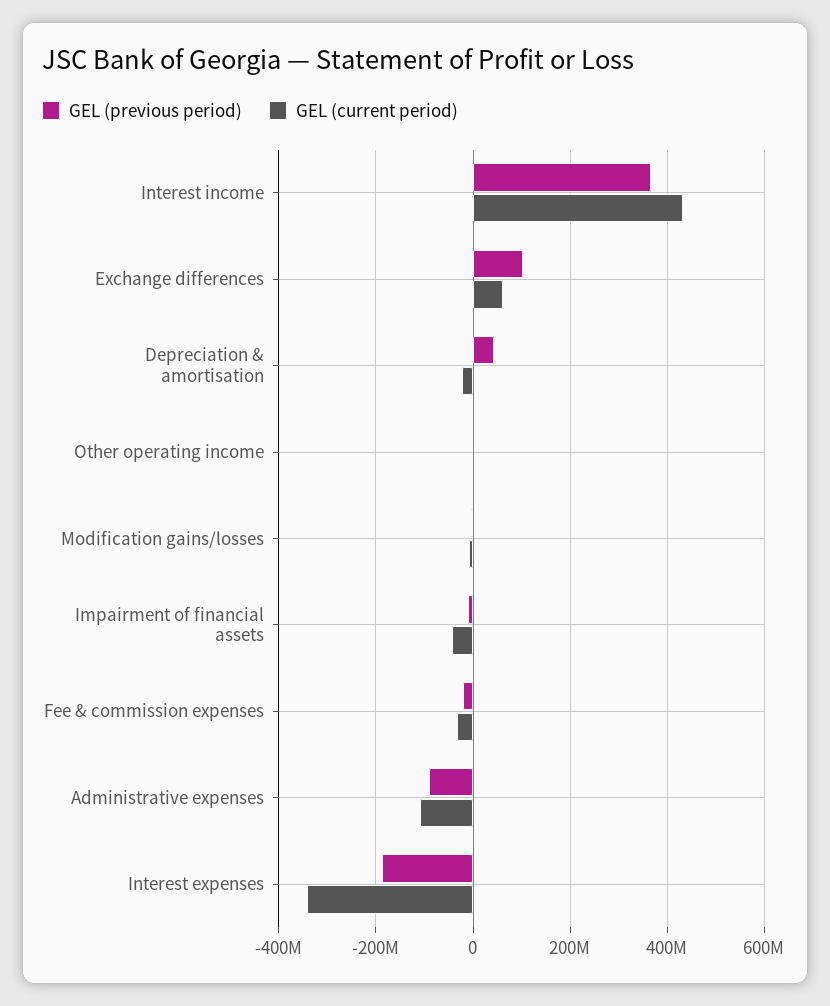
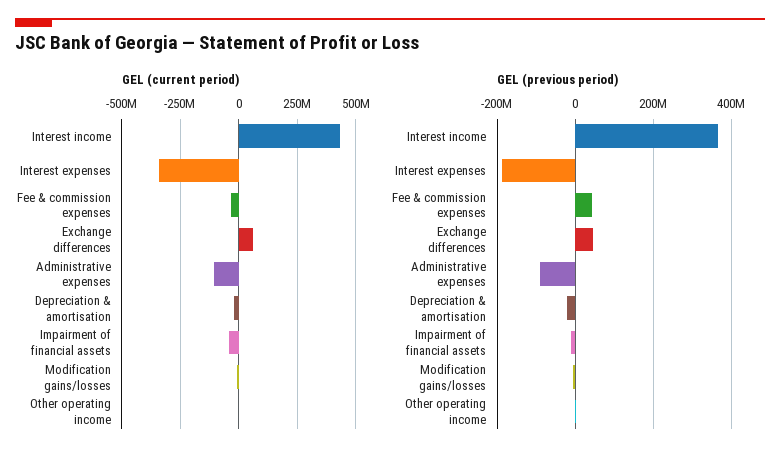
GEL (previous period), Exchange differences: 100000000 -> 40000000
GEL (previous period), Depreciation & amortisation: 40000000 -> -20000000
GEL (previous period), Fee & commission expenses: -20000000 -> 40000000

